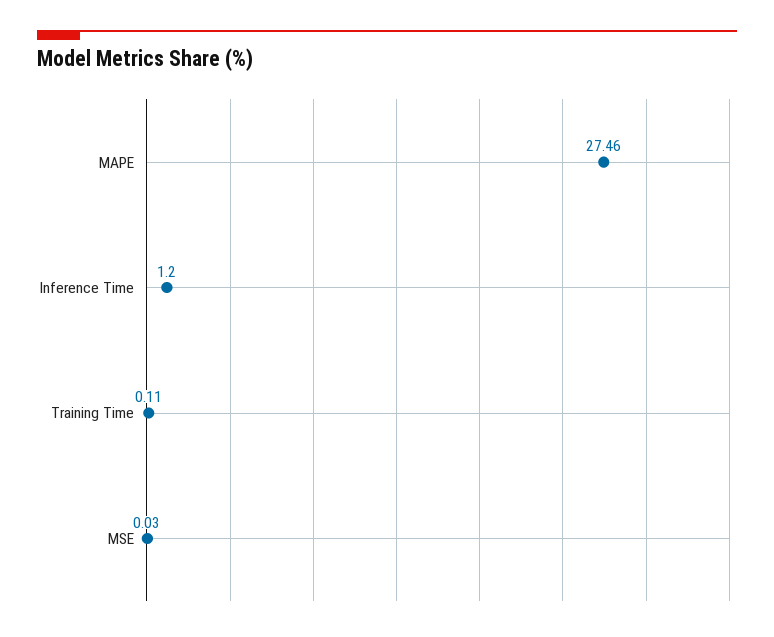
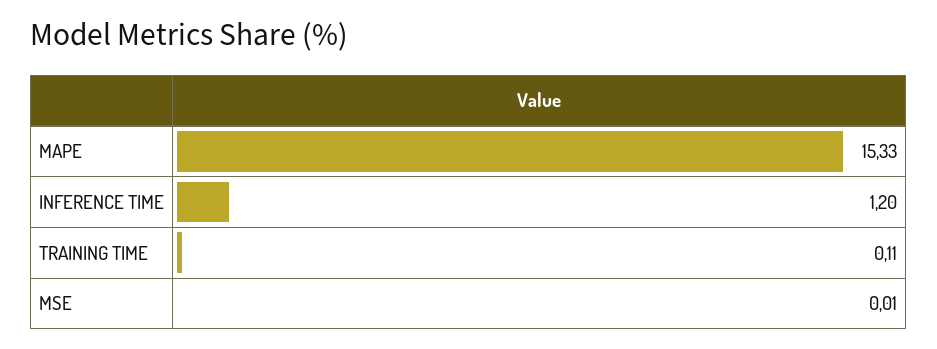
MAPE: 27.46 -> 15.33
MSE: 0.03 -> 0.01

